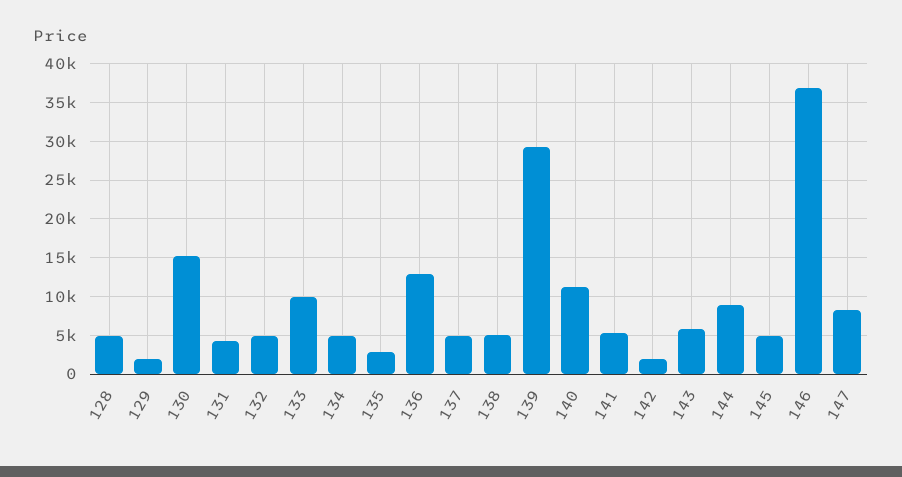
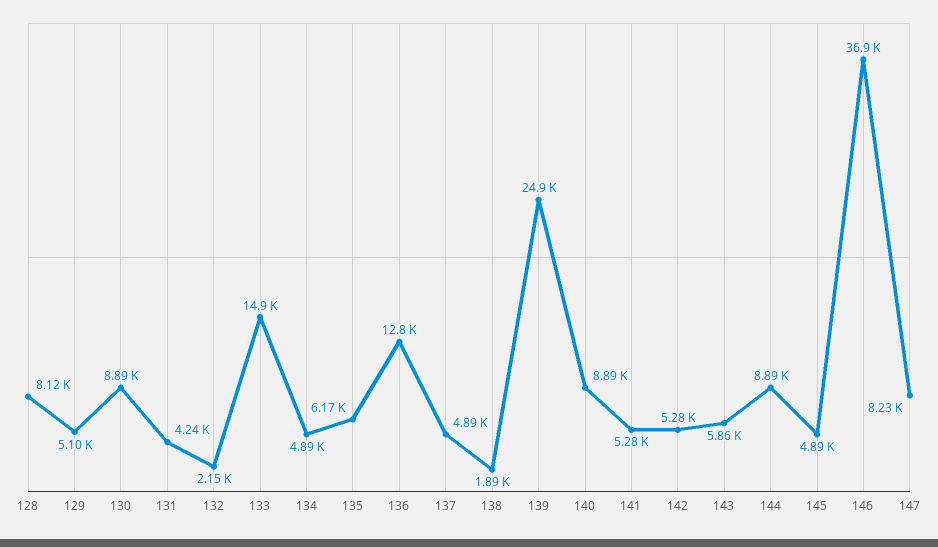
128: 5000 -> 8120
129: 2000 -> 5100
130: 15000 -> 8890
132: 5000 -> 2150
133: 10000 -> 14900
135: 3000 -> 6170
138: 5000 -> 1890
139: 29000 -> 24900
140: 11000 -> 8890
142: 2000 -> 5280

